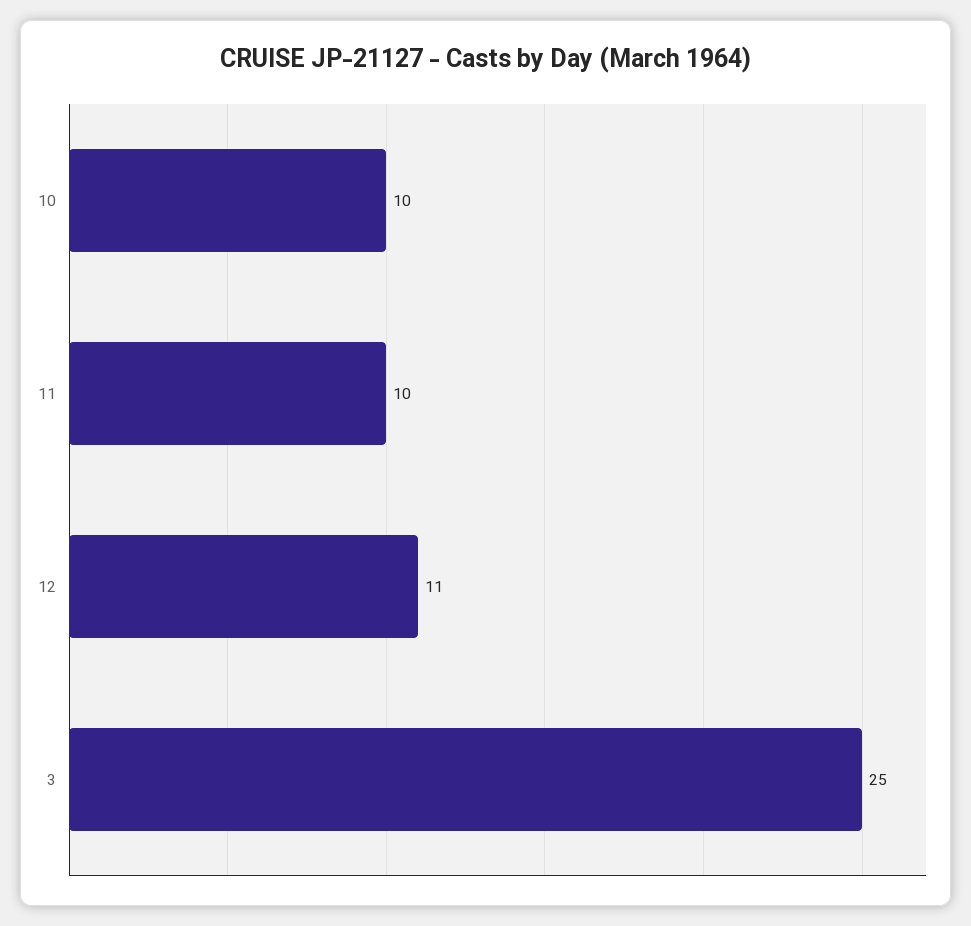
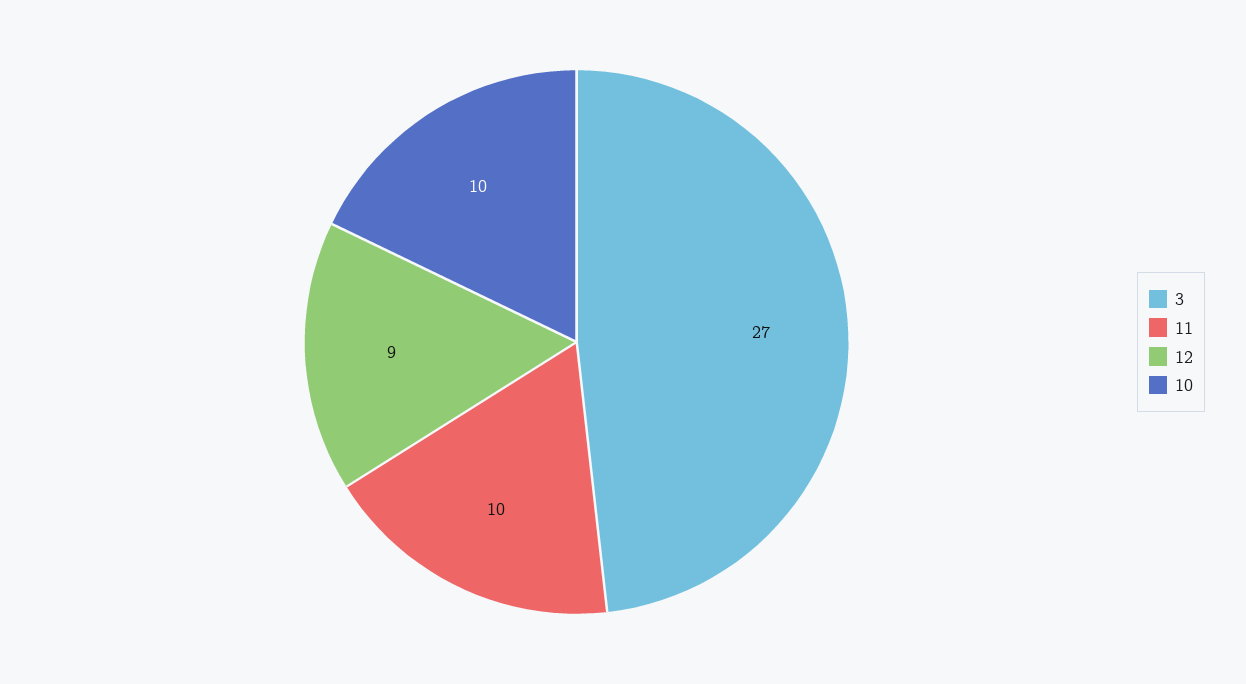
12: 11 -> 9
3: 25 -> 27

